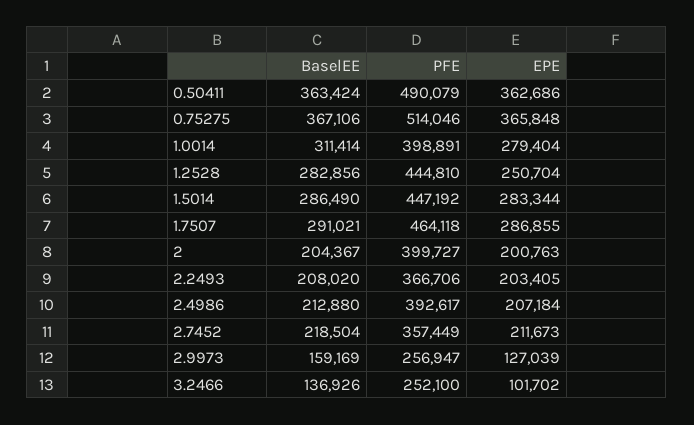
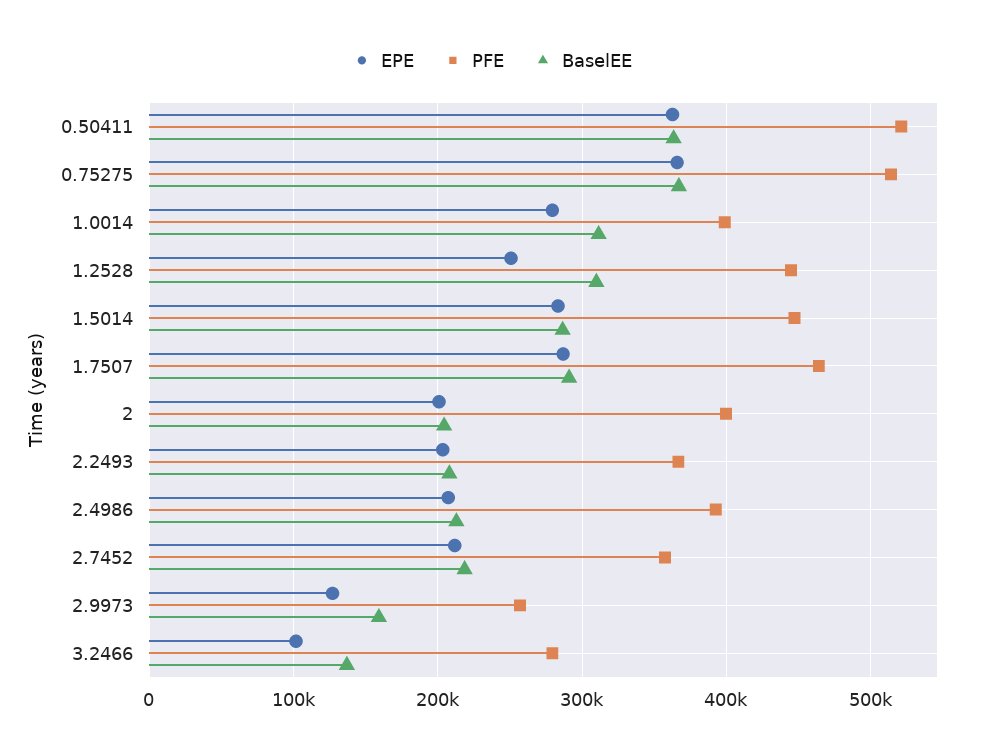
PFE, 0.50411: 490079 -> 520000
BaselEE, 1.2528: 282856 -> 310000
PFE, 3.2466: 252100 -> 280000

